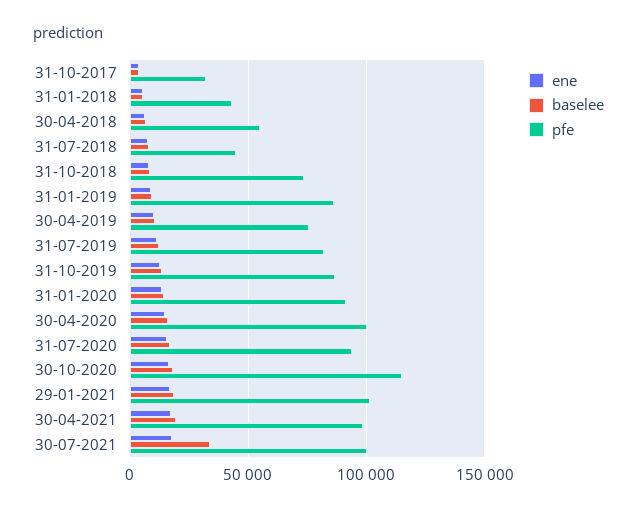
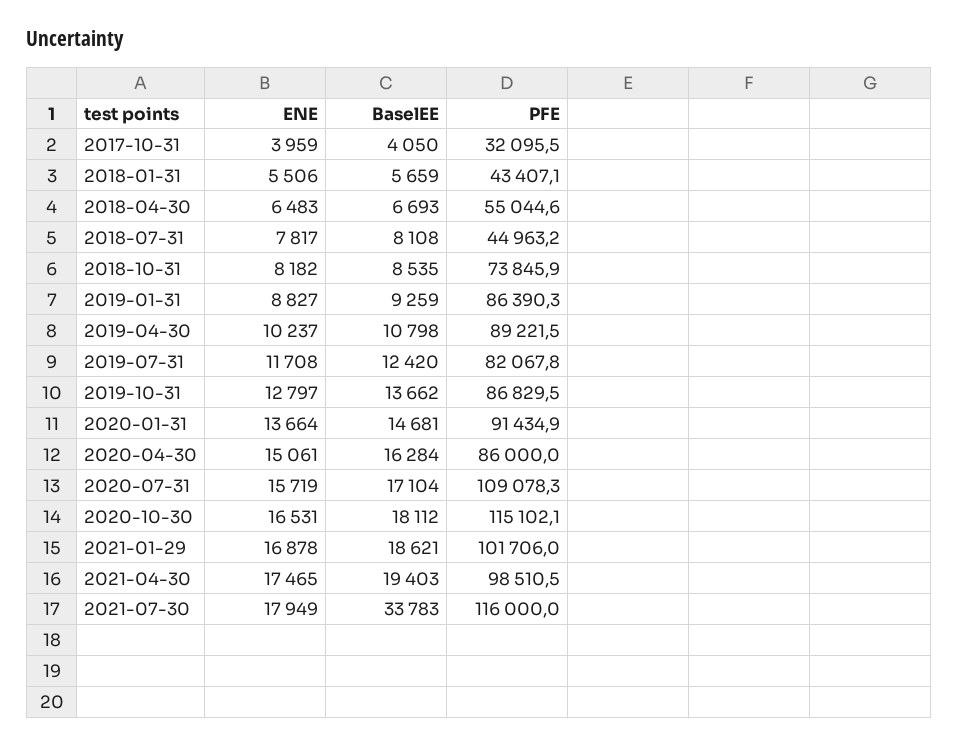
pfe, 30-04-2019: 75000 -> 89221.5
pfe, 30-04-2020: 100000 -> 86000
pfe, 31-07-2020: 95000 -> 109078.3
pfe, 30-07-2021: 100000 -> 116000

